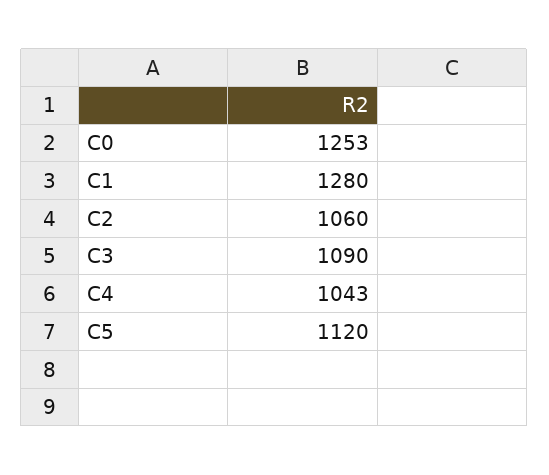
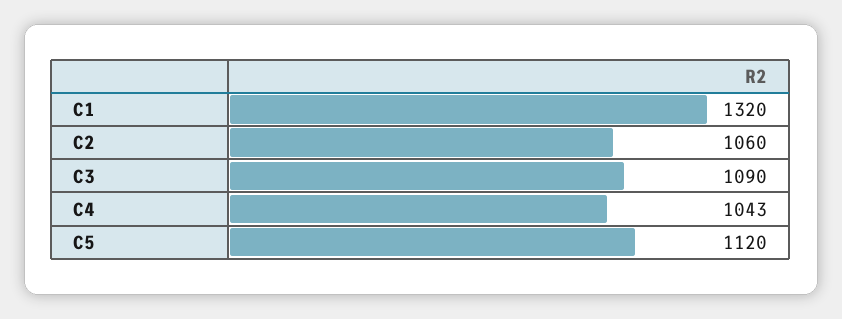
C0: 1253 -> none
C1: 1280 -> 1320

